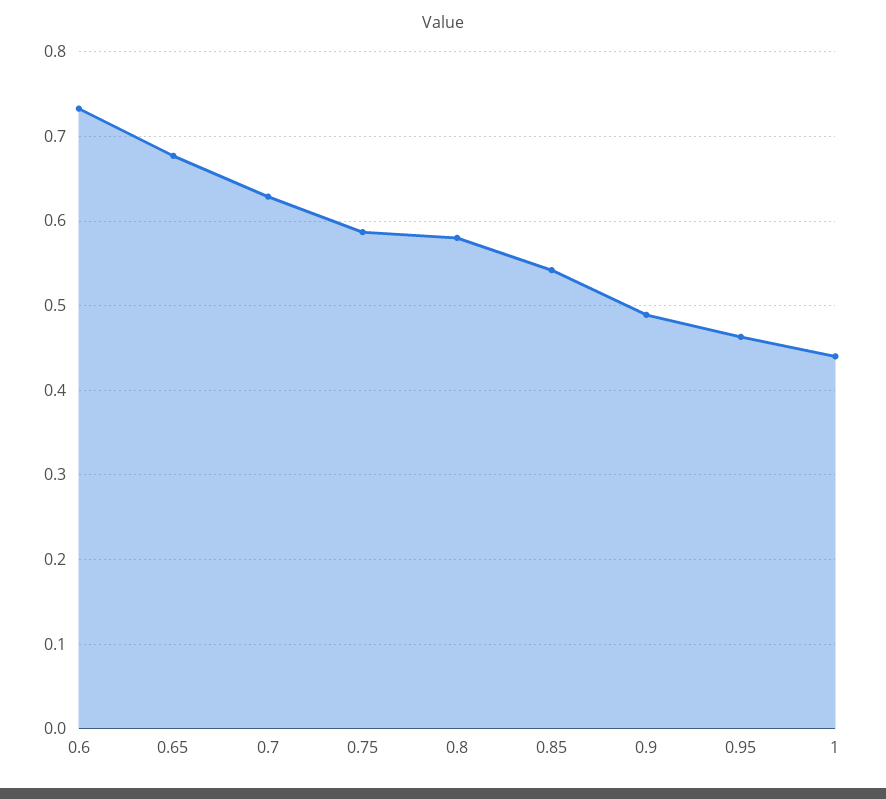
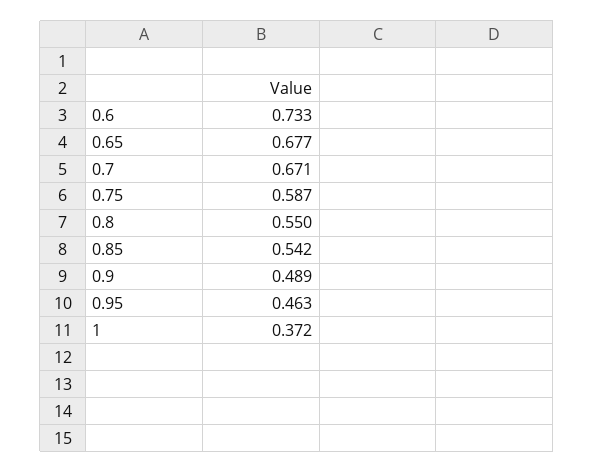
0.7: 0.63 -> 0.671
0.8: 0.58 -> 0.55
1: 0.44 -> 0.372

